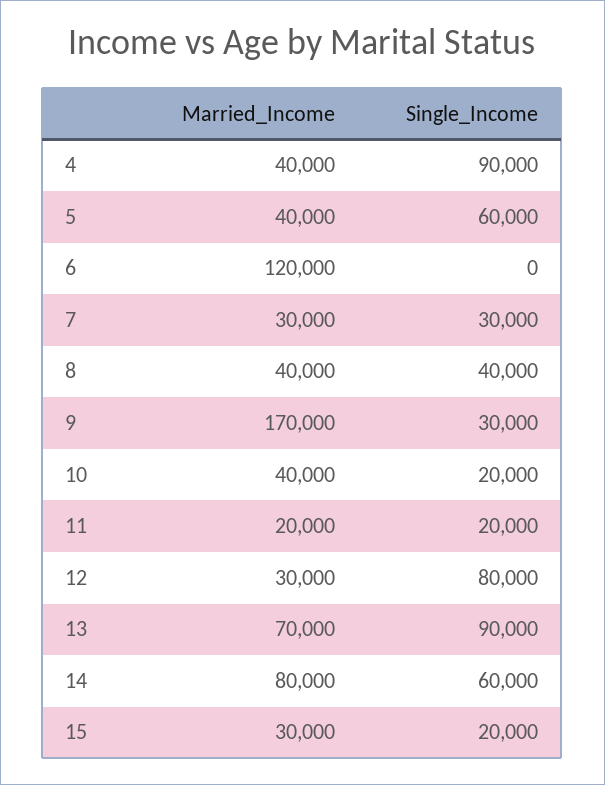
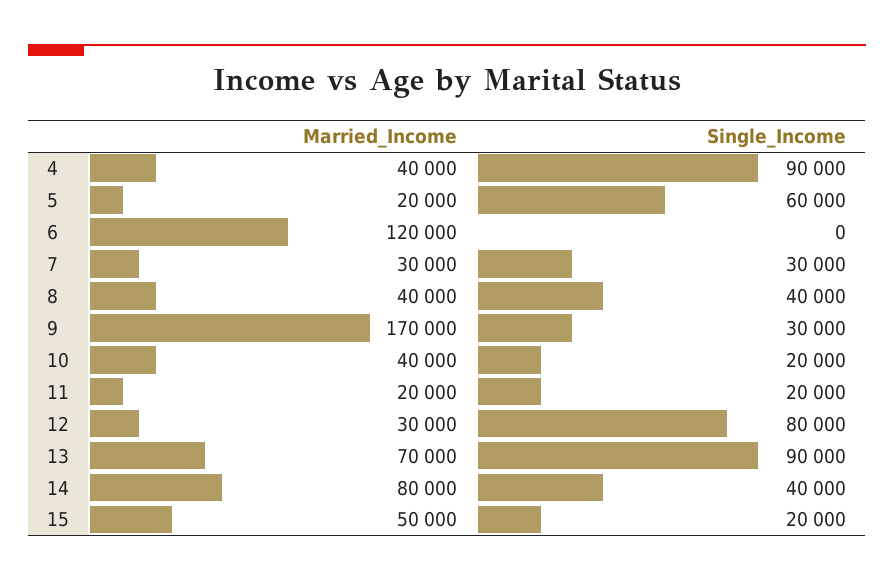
Married_Income, 5: 40000 -> 20000
Single_Income, 14: 60000 -> 40000
Married_Income, 15: 30000 -> 50000

